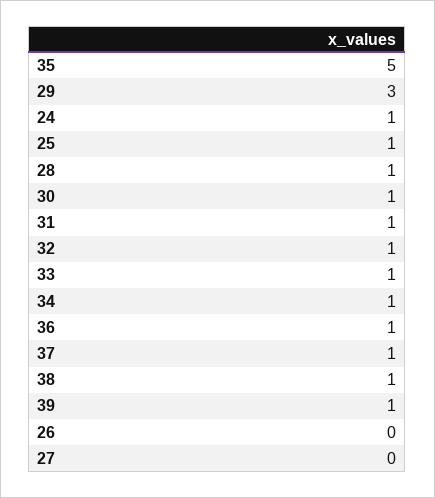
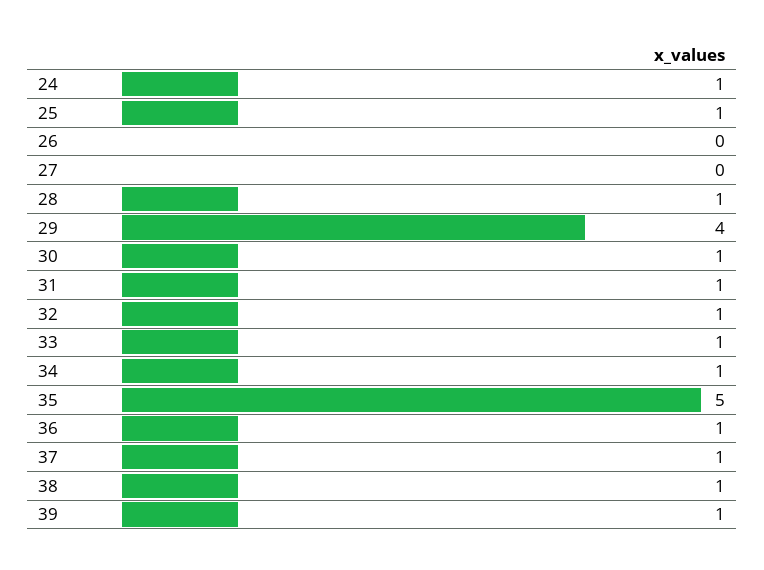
29: 3 -> 4

